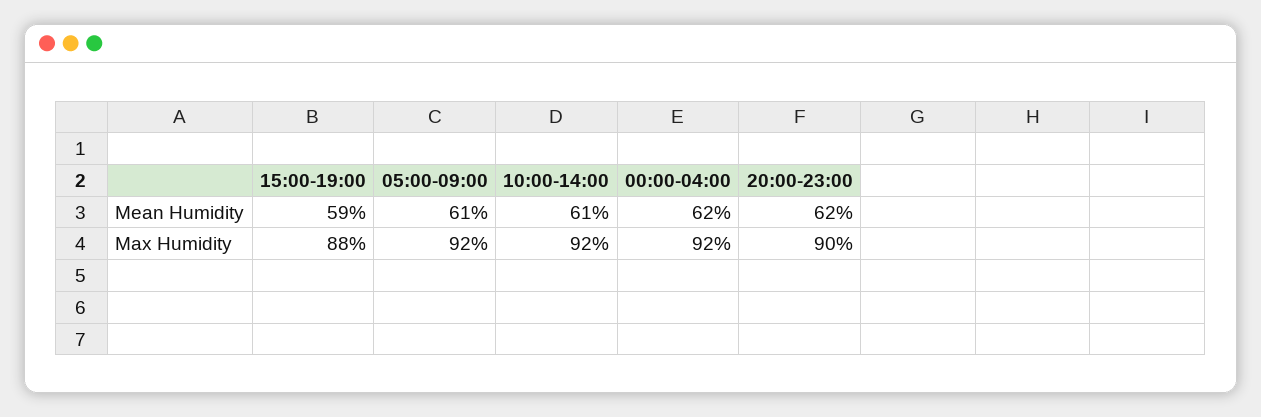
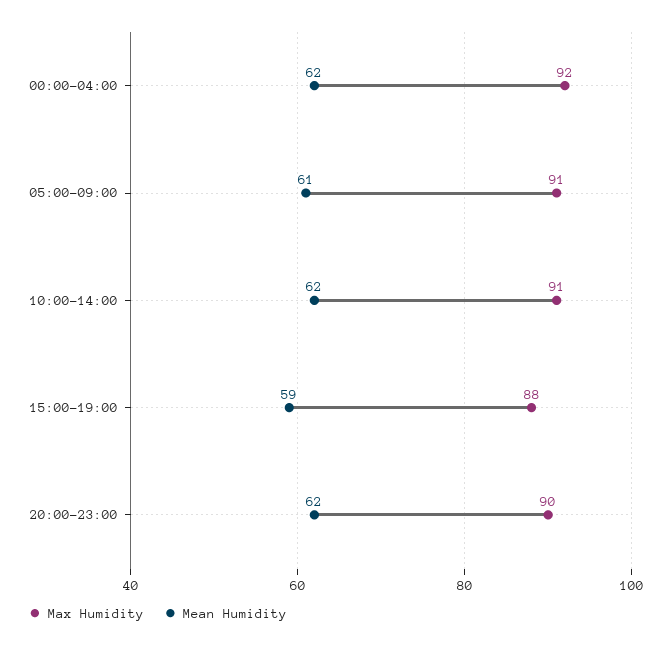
Mean Humidity, 10:00-14:00: 61 -> 62
Max Humidity, 05:00-09:00: 92 -> 91
Max Humidity, 10:00-14:00: 92 -> 91

